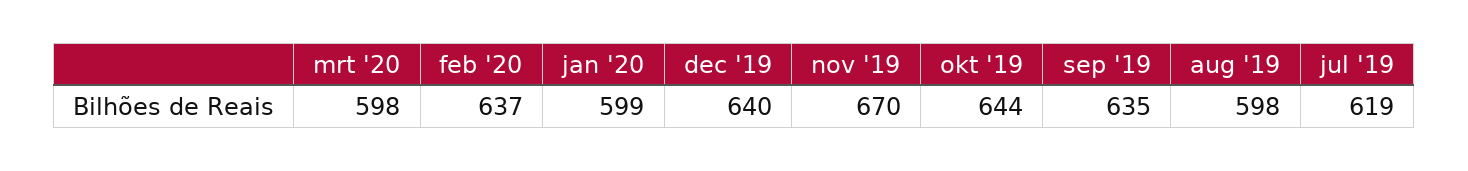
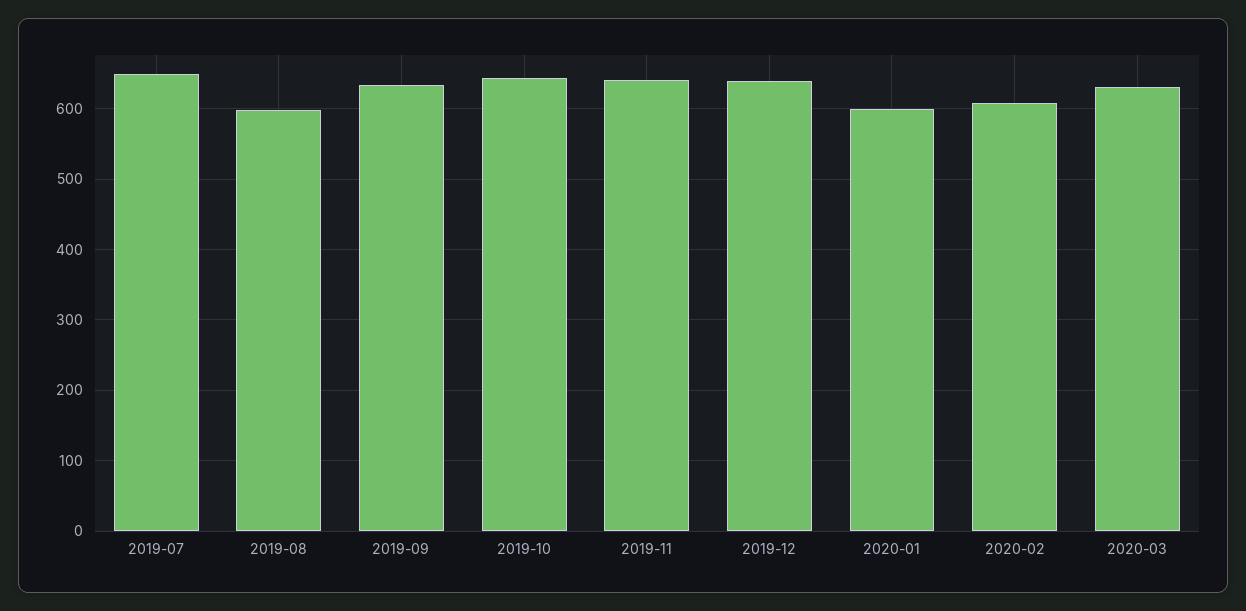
mrt '20: 598 -> 630
feb '20: 637 -> 610
nov '19: 670 -> 640
jul '19: 619 -> 650

